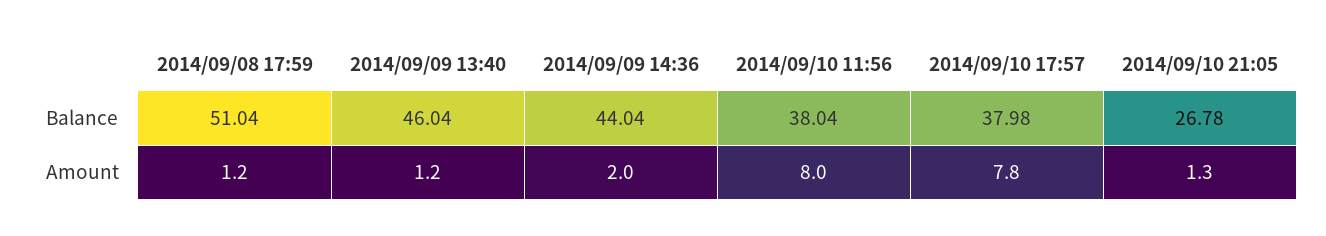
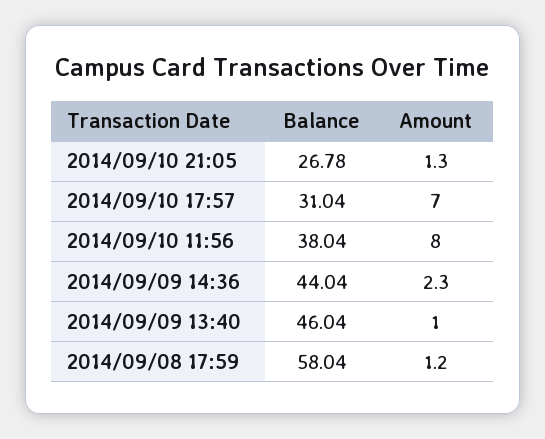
2014/09/08 17:59, Balance: 51.04 -> 58.04
2014/09/10 17:57, Balance: 37.98 -> 31.04
2014/09/09 13:40, Amount: 1.2 -> 1
2014/09/09 14:36, Amount: 2 -> 2.3
2014/09/10 17:57, Amount: 7.8 -> 7

